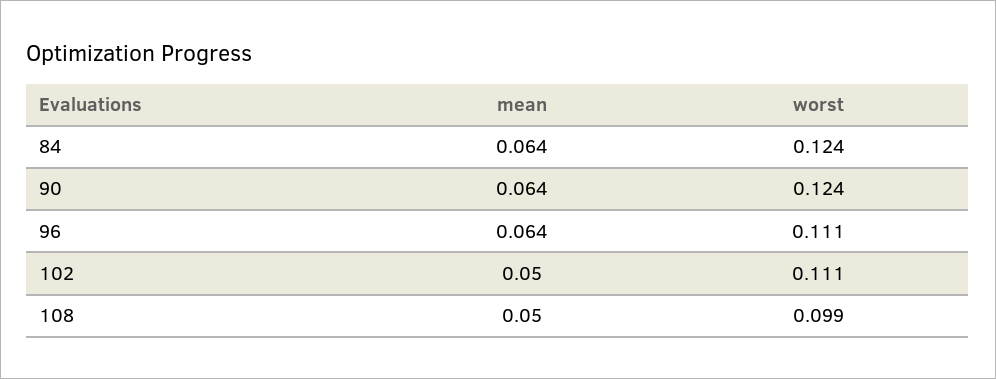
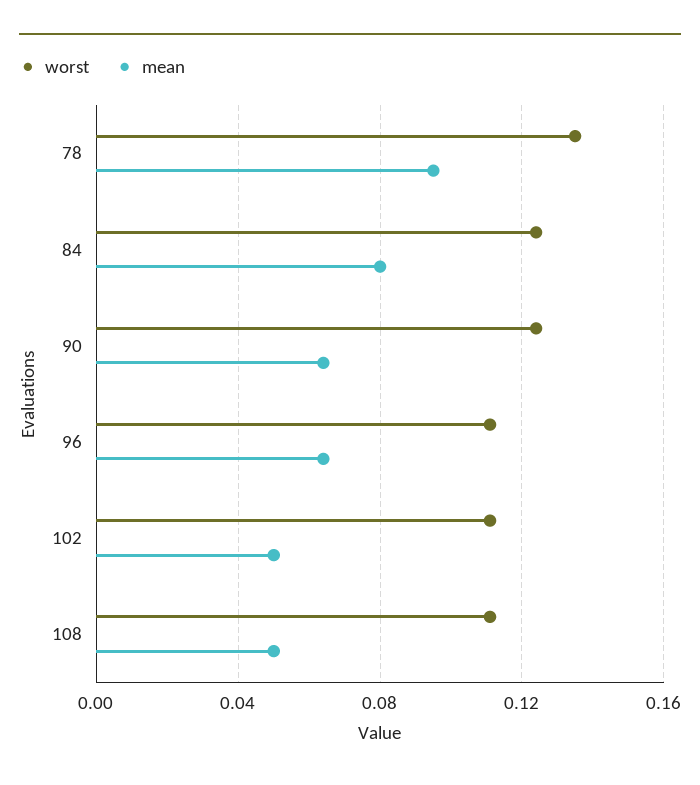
mean, 84: 0.064 -> 0.08
worst, 108: 0.099 -> 0.11
worst, 78: none -> 0.135
mean, 78: none -> 0.095

